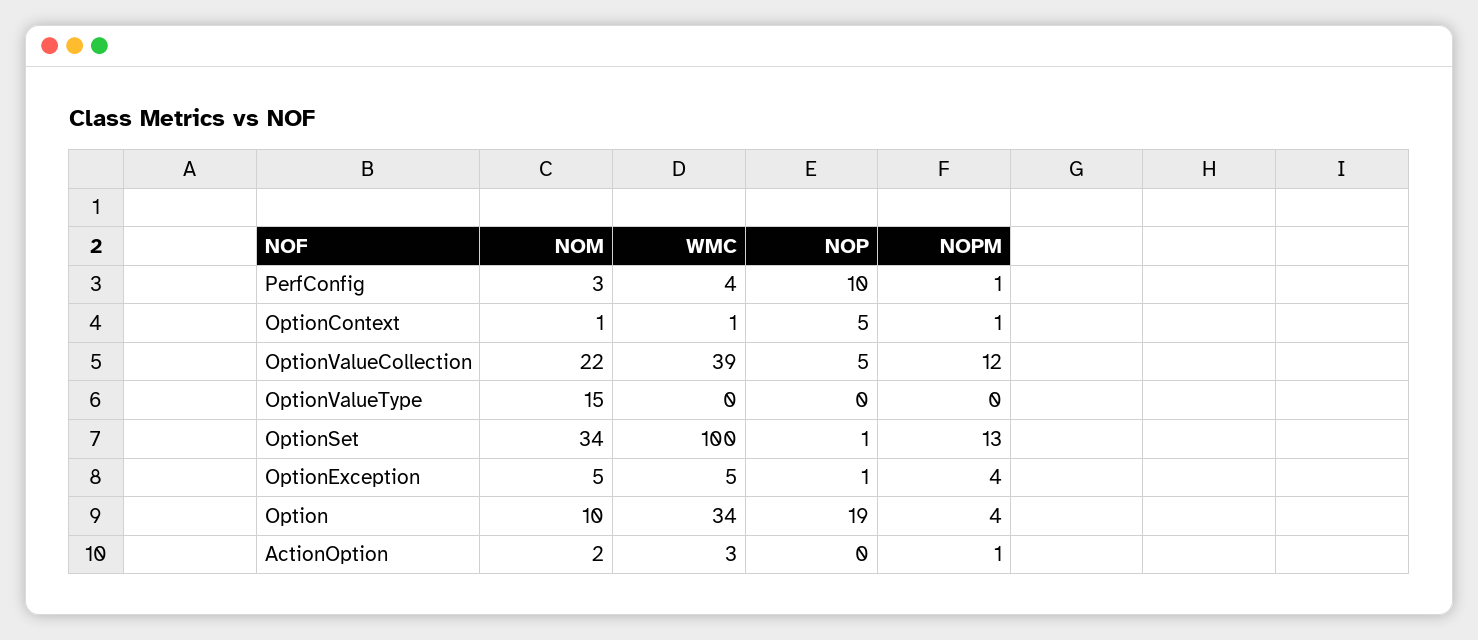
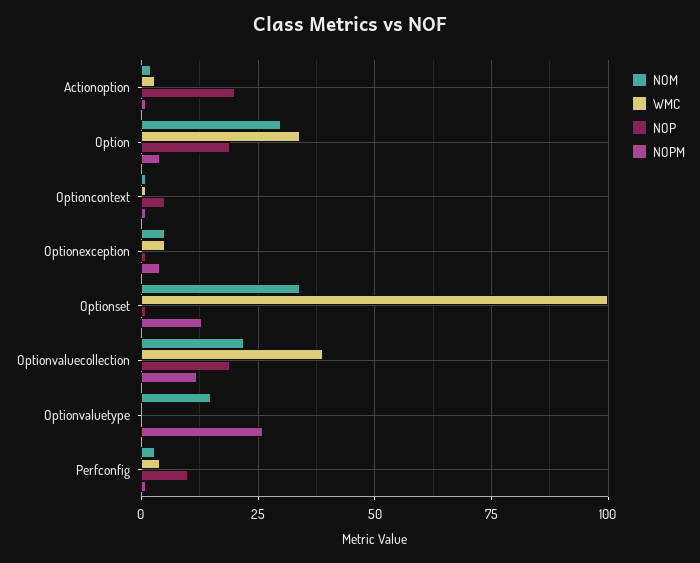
NOP, OptionValueCollection: 5 -> 20
NOPM, OptionValueType: 0 -> 25
NOM, Option: 10 -> 30
NOP, ActionOption: 0 -> 20

